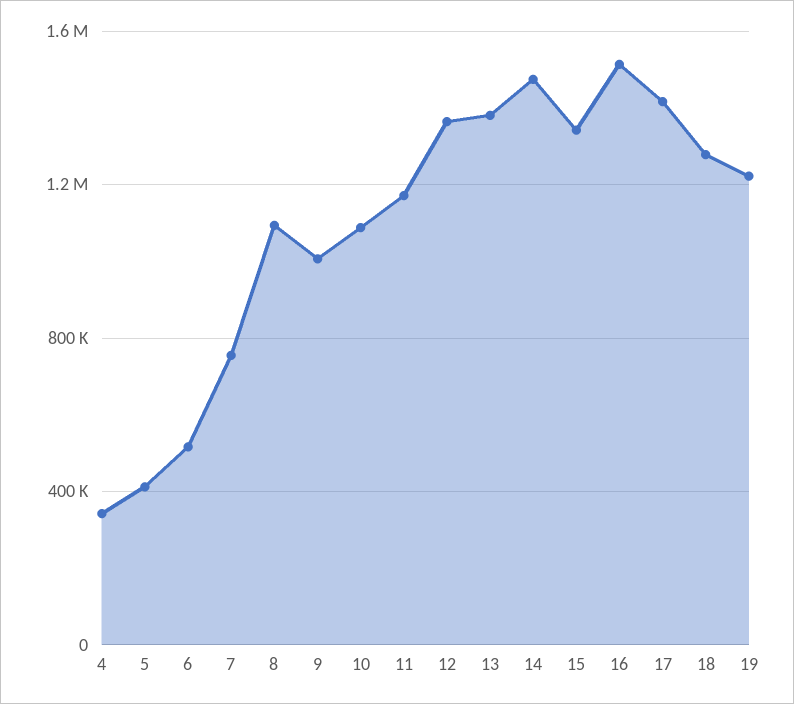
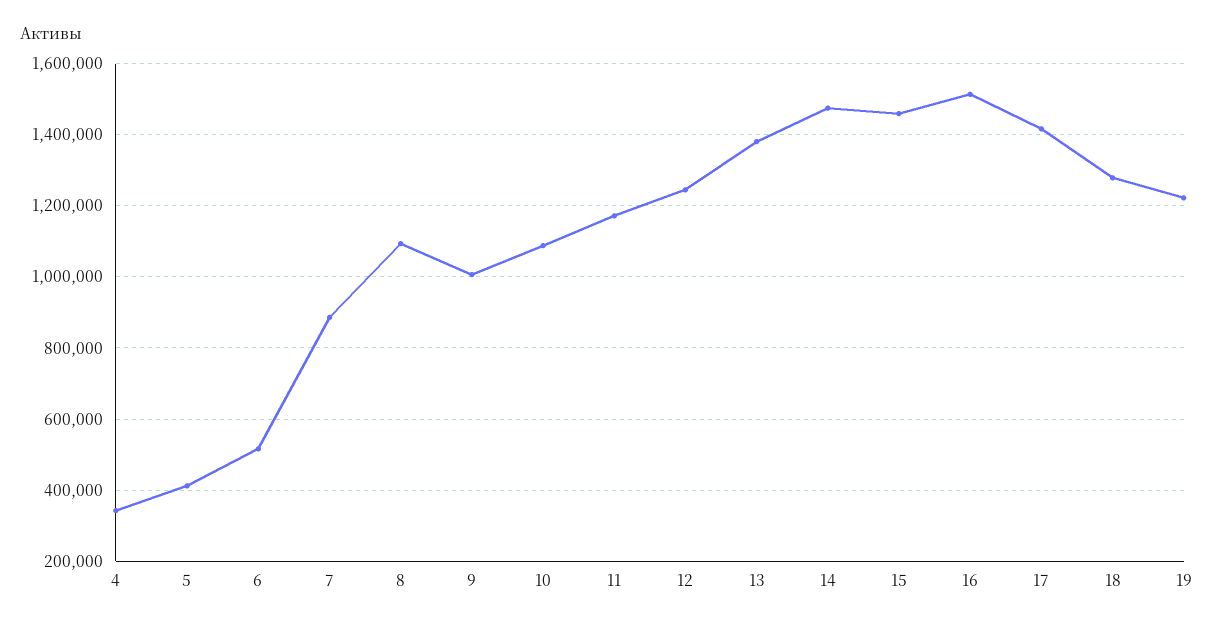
7: 750000 -> 880000
12: 1350000 -> 1240000
15: 1350000 -> 1460000

